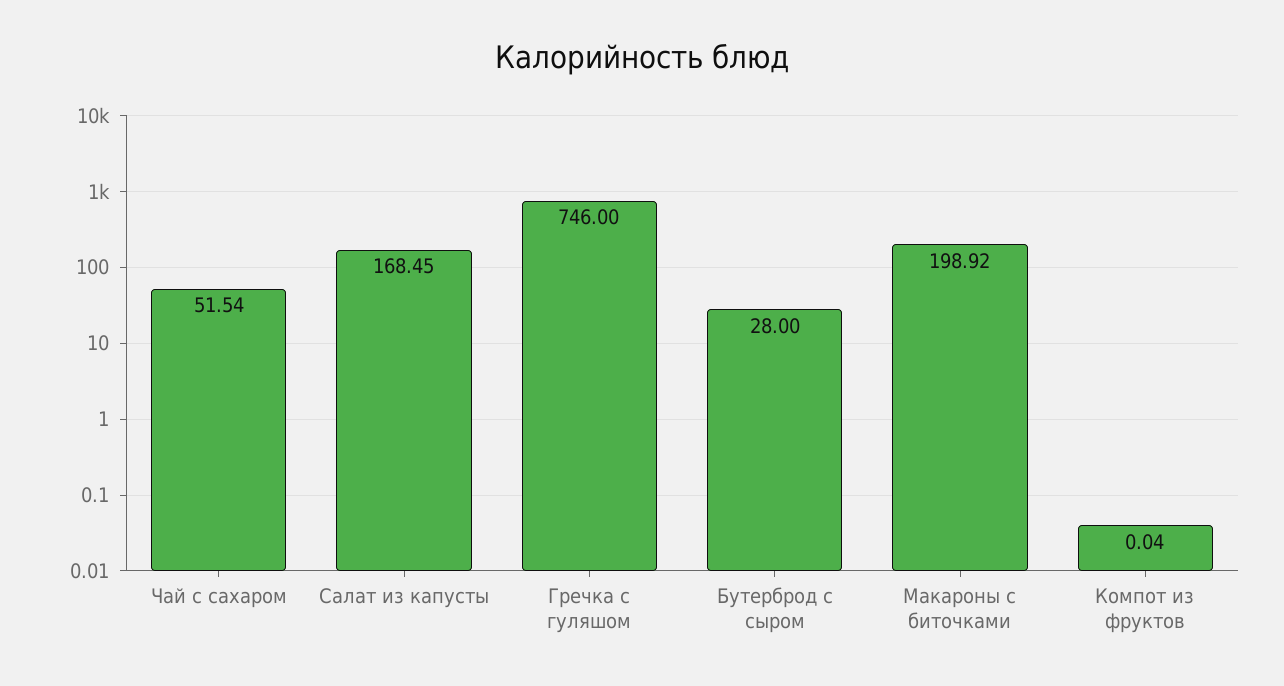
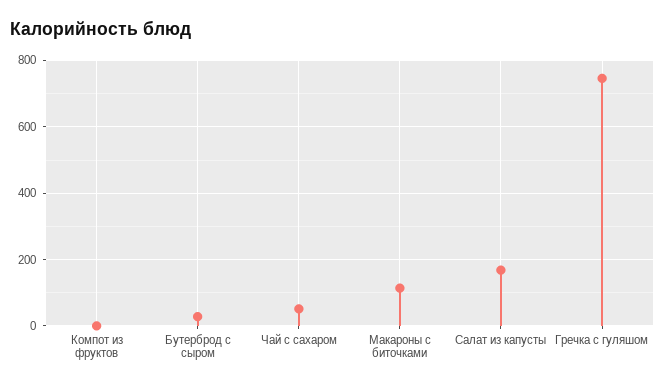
Макароны с биточками: 198.92 -> 120

